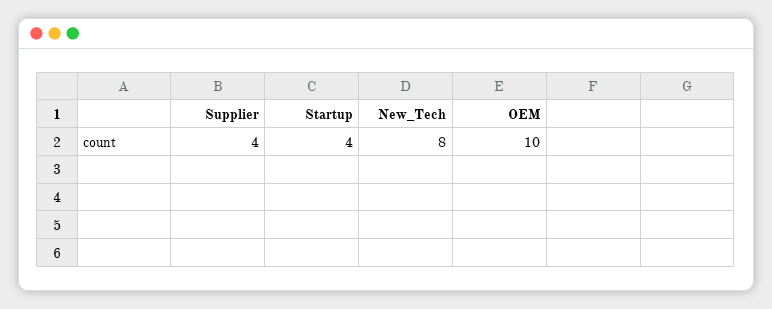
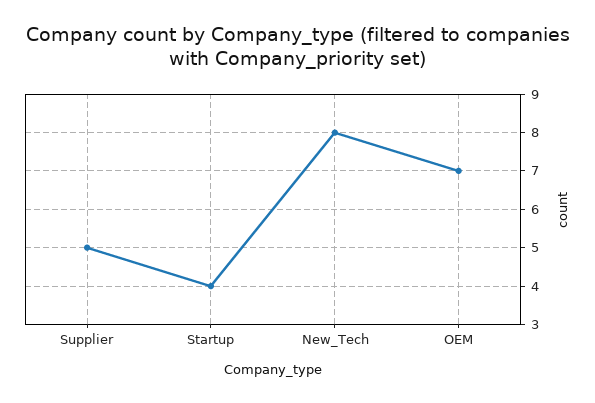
Supplier: 4 -> 5
OEM: 10 -> 7

